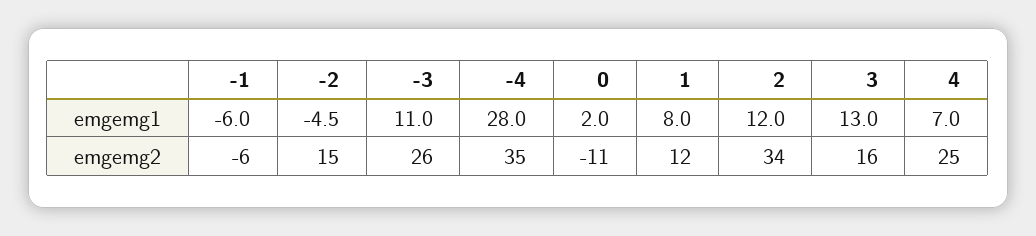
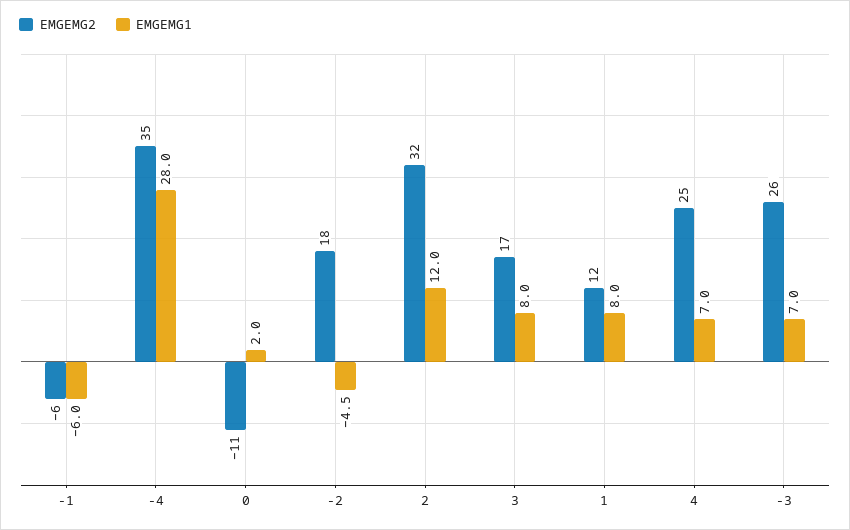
emgemg1, -3: 11 -> 7
emgemg1, 3: 13 -> 8
emgemg2, -2: 15 -> 18
emgemg2, 2: 34 -> 32
emgemg2, 3: 16 -> 17

